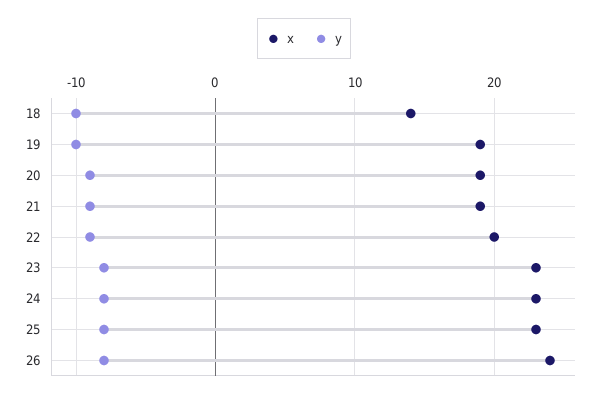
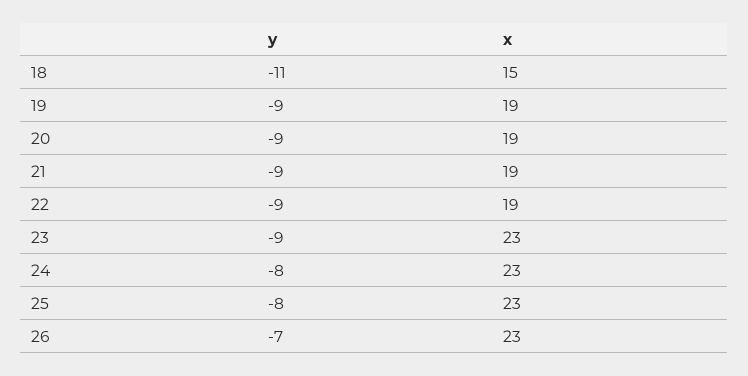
x, 18: 14 -> 15
y, 18: -10 -> -11
y, 19: -10 -> -9
x, 22: 20 -> 19
y, 23: -8 -> -9
x, 26: 24 -> 23
y, 26: -8 -> -7

